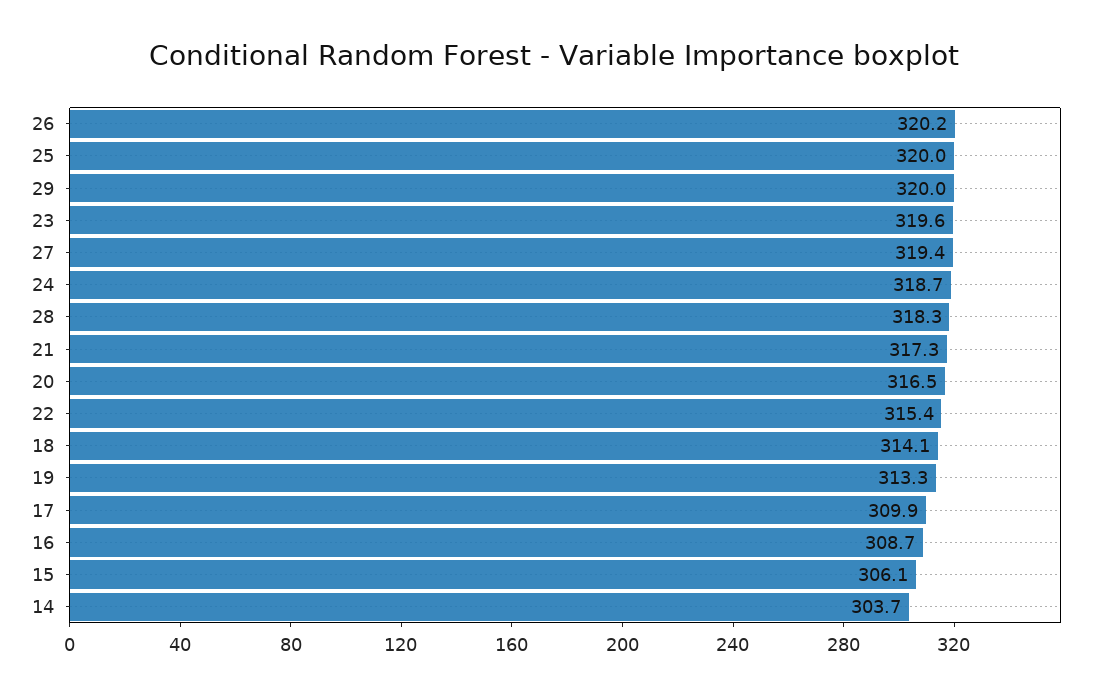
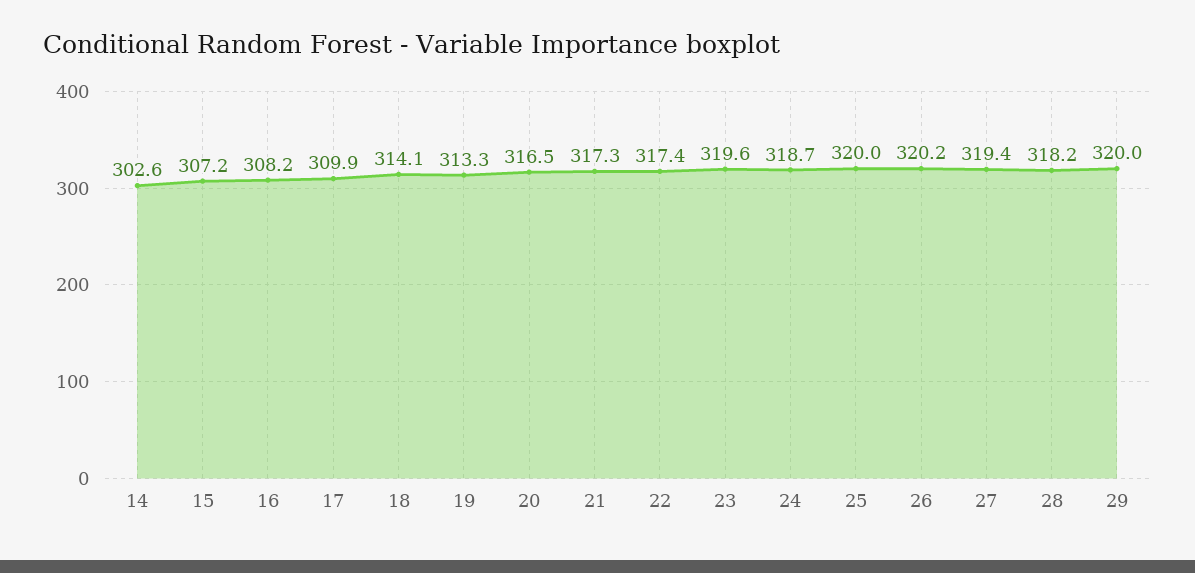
28: 318.3 -> 318.2
22: 315.4 -> 317.4
16: 308.7 -> 308.2
15: 306.1 -> 307.2
14: 303.7 -> 302.6

